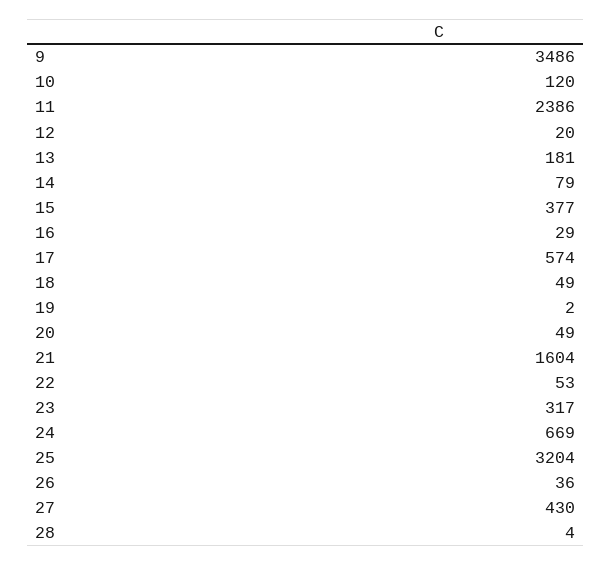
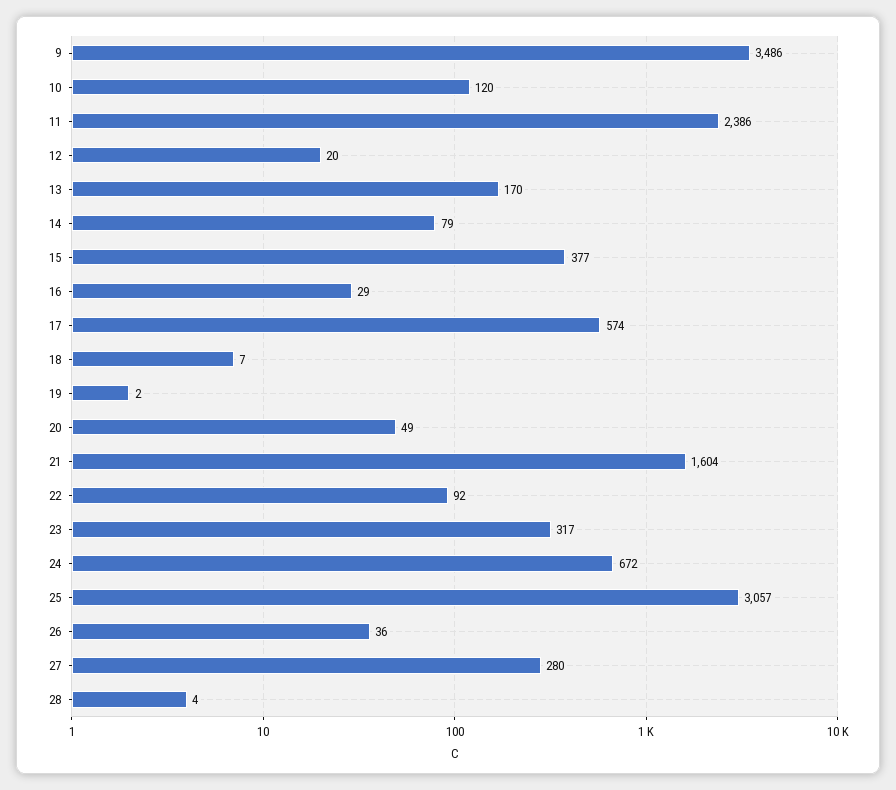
13: 181 -> 170
18: 49 -> 7
22: 53 -> 92
24: 669 -> 672
25: 3204 -> 3057
27: 430 -> 280

